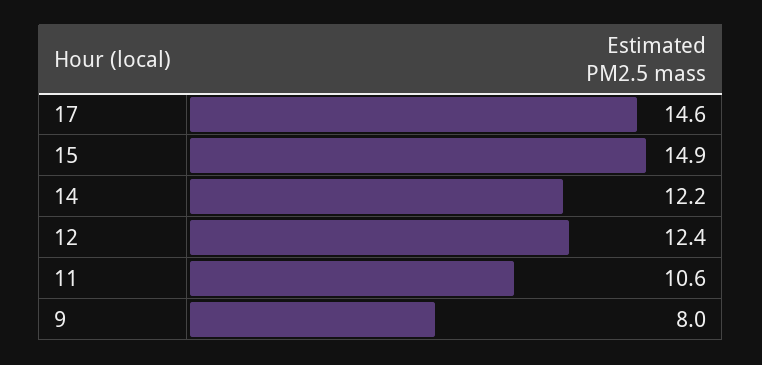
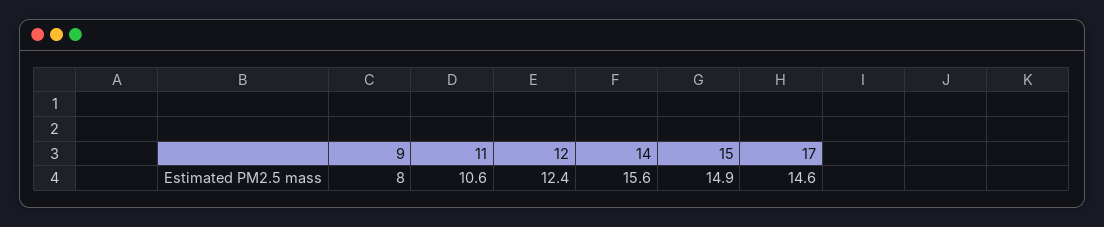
14: 12.2 -> 15.6

